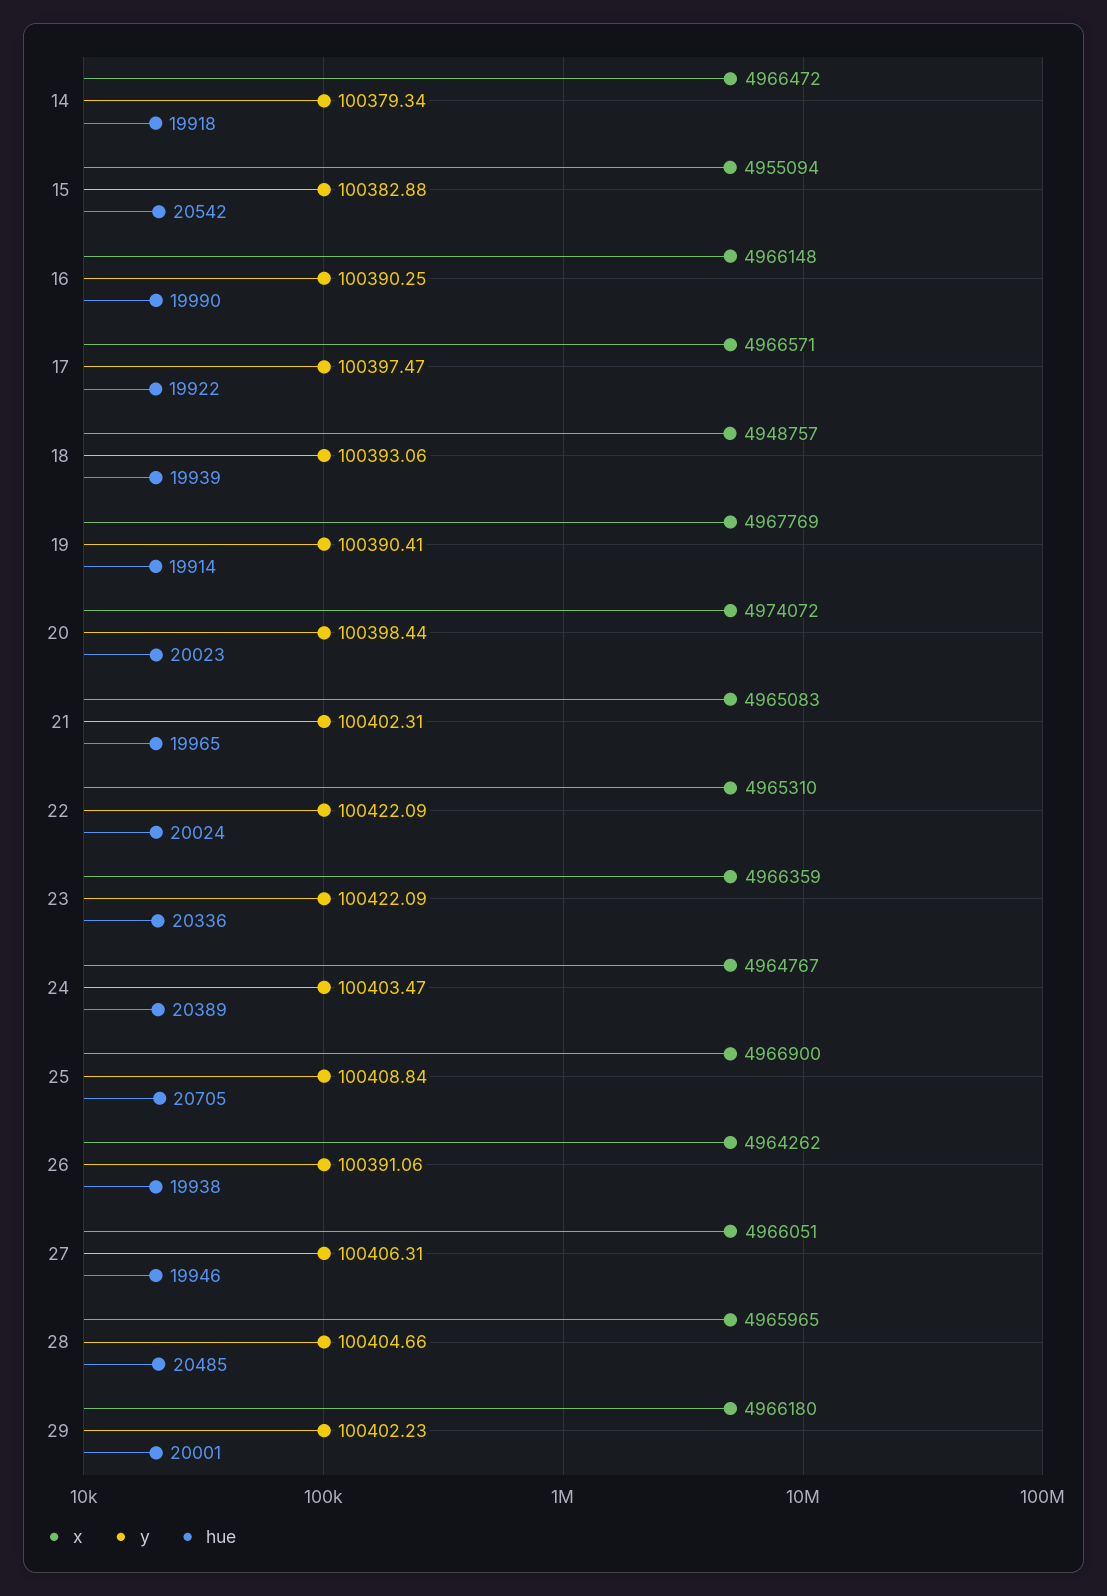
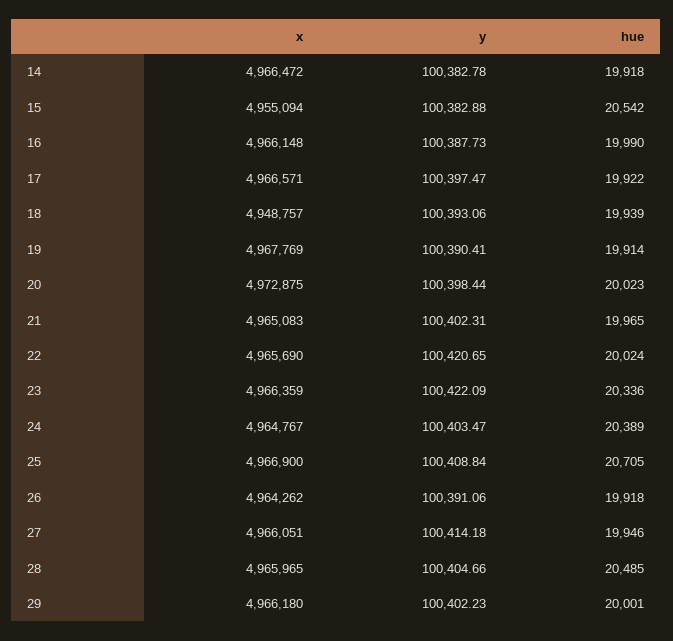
y, 14: 100379.34 -> 100382.78
y, 16: 100390.25 -> 100387.73
x, 20: 4974072 -> 4972875
x, 22: 4965310 -> 4965690
y, 22: 100422.09 -> 100420.65
hue, 26: 19938 -> 19918
y, 27: 100406.31 -> 100414.18

